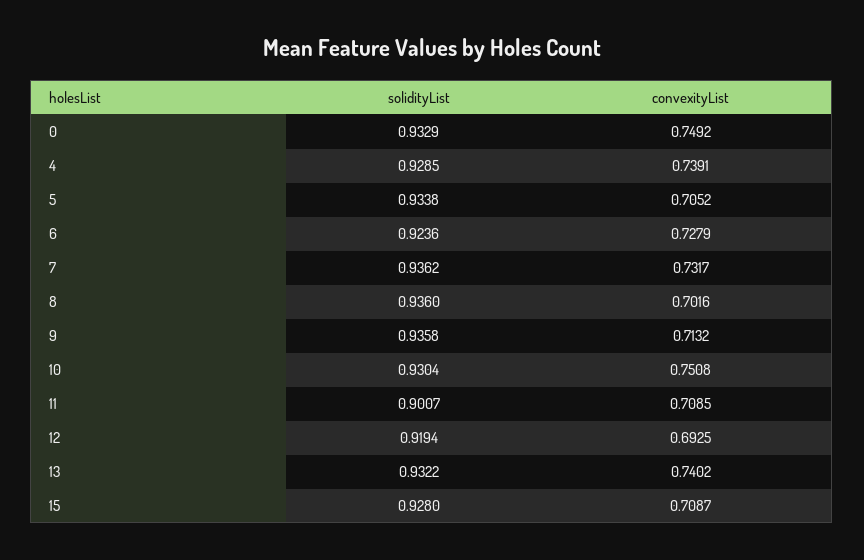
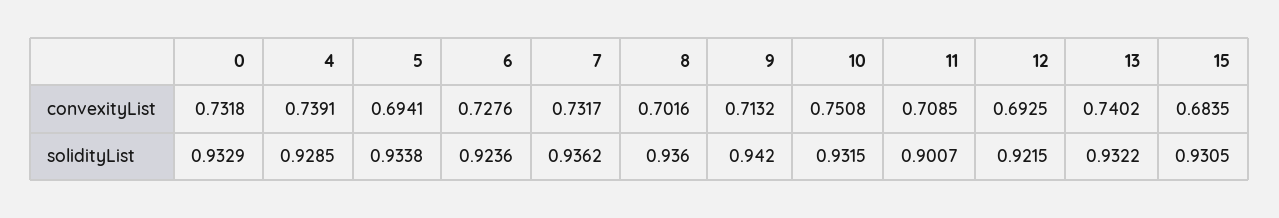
convexityList, 0: 0.7492 -> 0.7318
convexityList, 5: 0.7052 -> 0.6941
convexityList, 6: 0.7279 -> 0.7276
solidityList, 9: 0.9358 -> 0.942
solidityList, 10: 0.9304 -> 0.9315
solidityList, 12: 0.9194 -> 0.9215
solidityList, 15: 0.928 -> 0.9305
convexityList, 15: 0.7087 -> 0.6835

